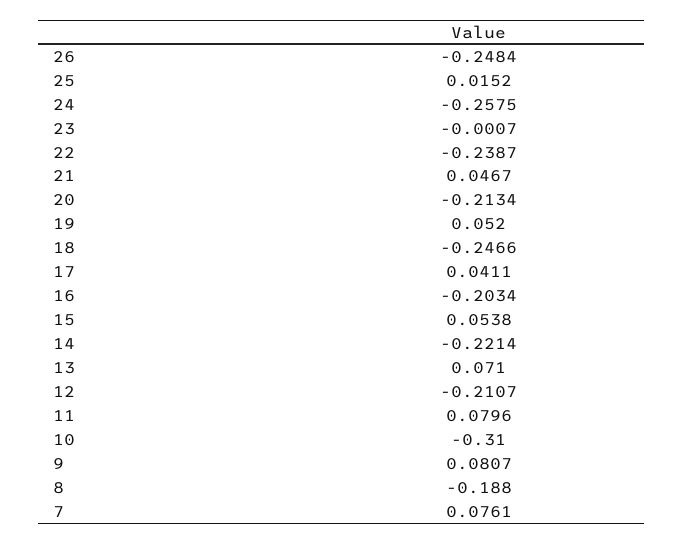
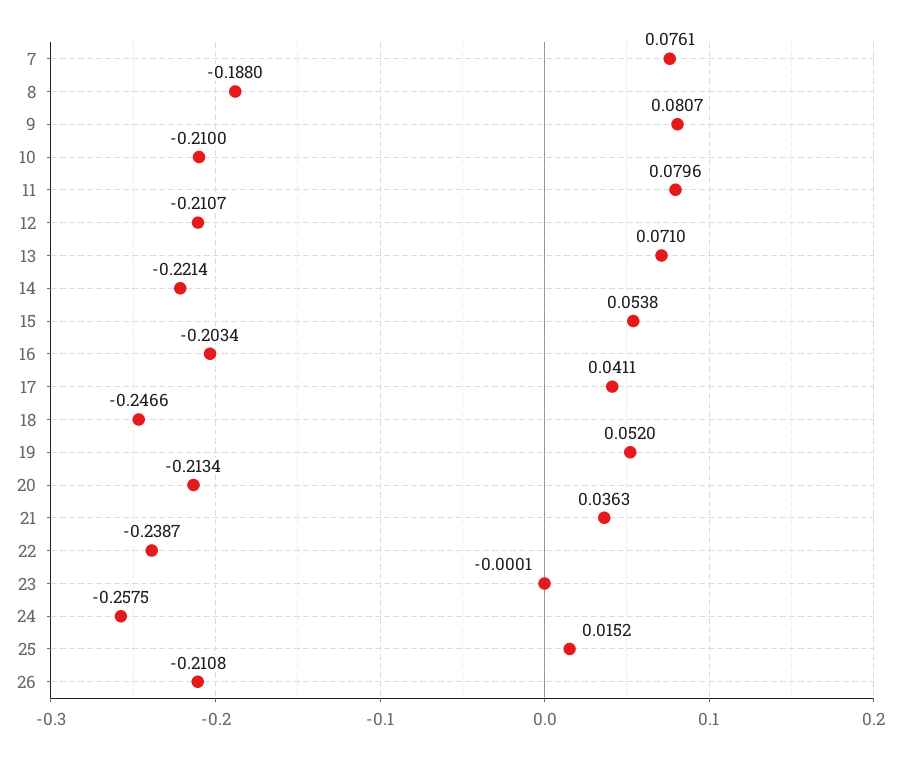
26: -0.2484 -> -0.2108
23: -0.0007 -> -0.0001
21: 0.0467 -> 0.0363
10: -0.31 -> -0.21

